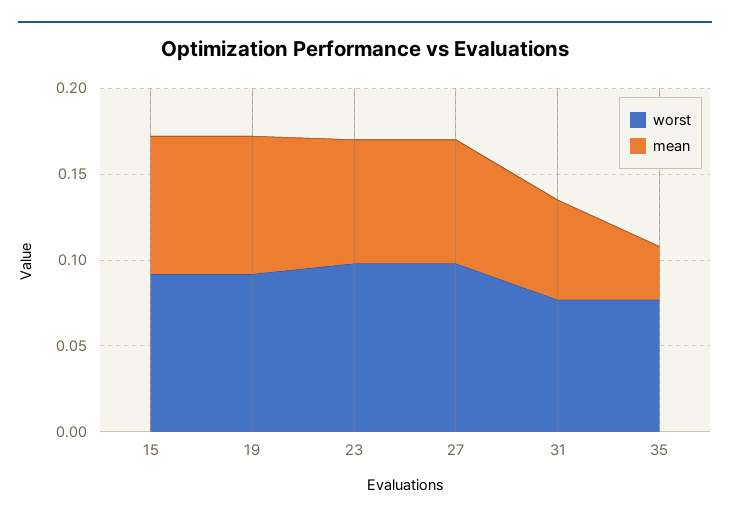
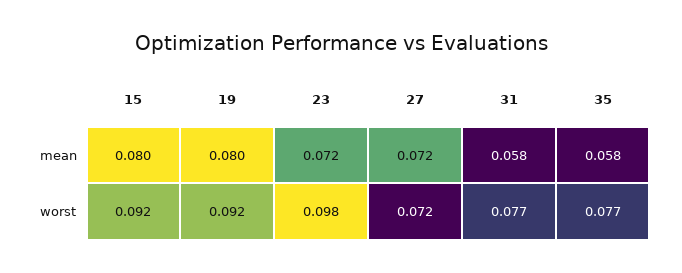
worst, 27: 0.1 -> 0.072
mean, 35: 0.03 -> 0.058

